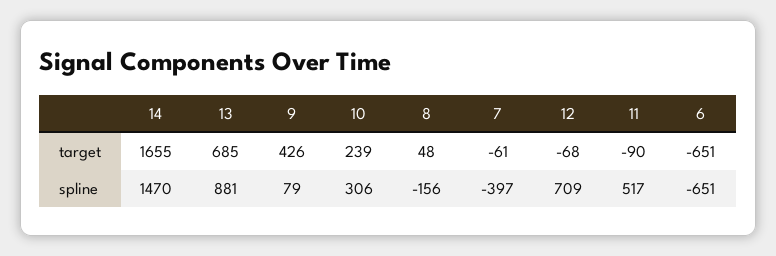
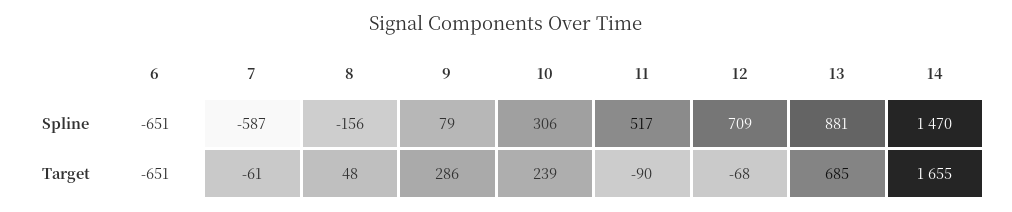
9, target: 426 -> 286
7, spline: -397 -> -587

